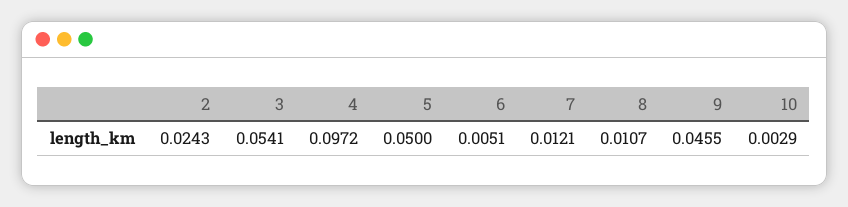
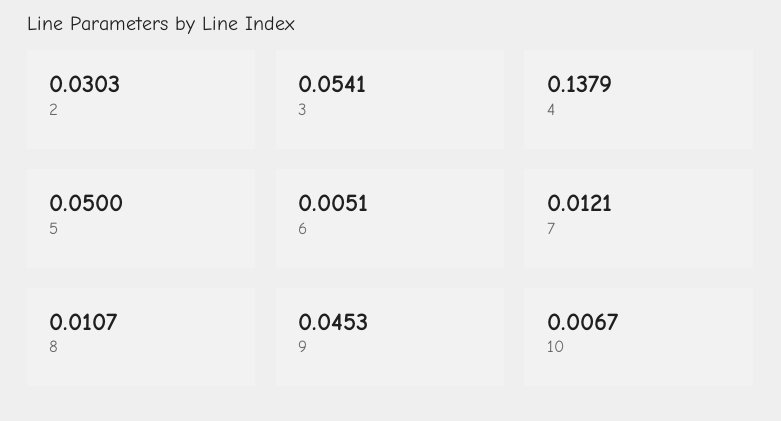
2: 0.0243 -> 0.0303
4: 0.0972 -> 0.1379
9: 0.0455 -> 0.0453
10: 0.0029 -> 0.0067

